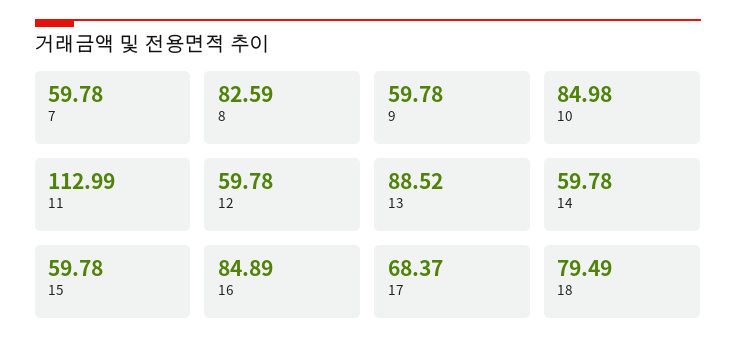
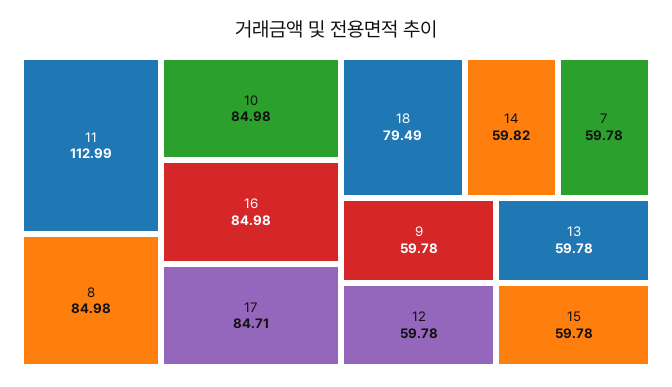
8: 82.59 -> 84.98
13: 88.52 -> 59.78
14: 59.78 -> 59.82
16: 84.89 -> 84.98
17: 68.37 -> 84.71

